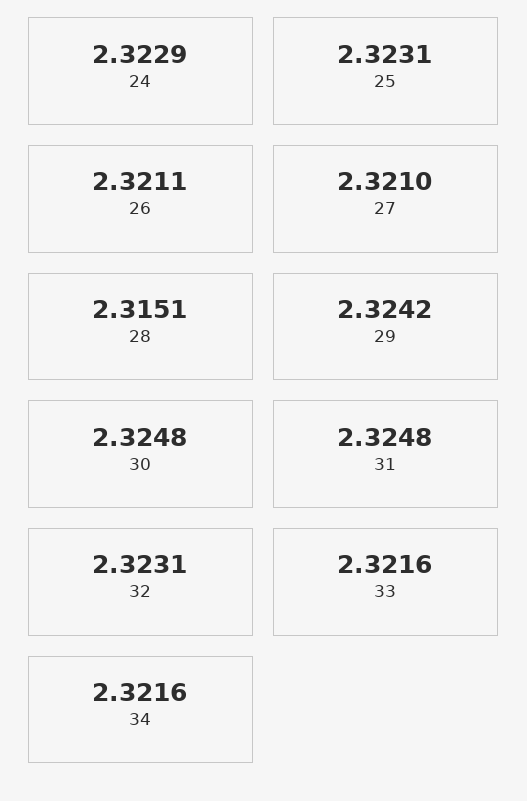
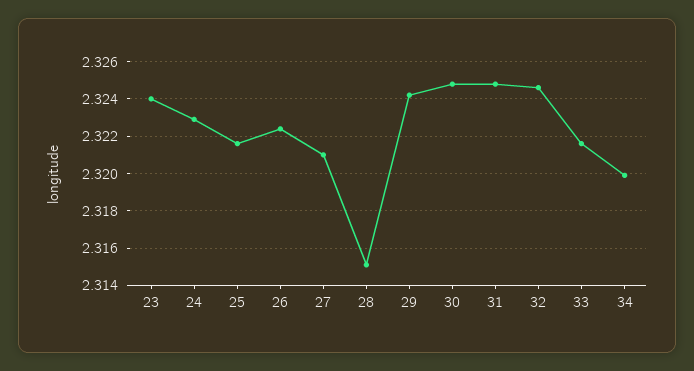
25: 2.3231 -> 2.3215
26: 2.3211 -> 2.3225
32: 2.3231 -> 2.3245
34: 2.3216 -> 2.32
23: none -> 2.324

